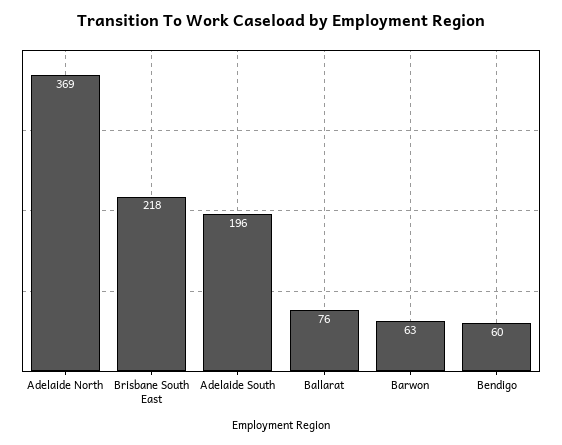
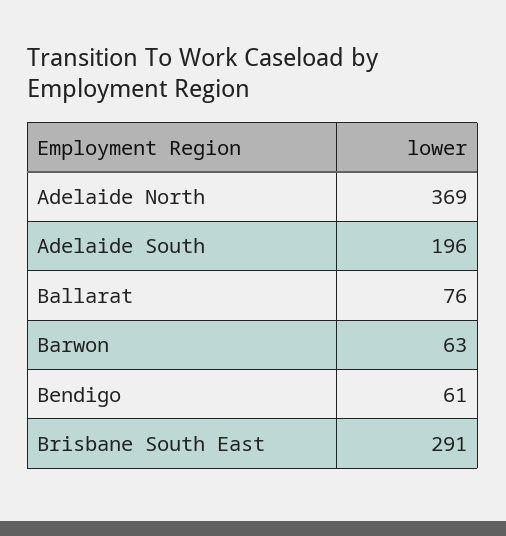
Brisbane South East: 218 -> 291
Bendigo: 60 -> 61

